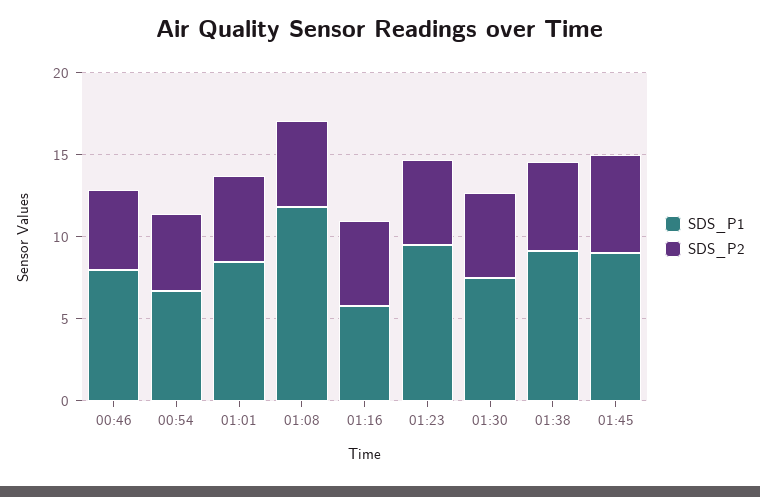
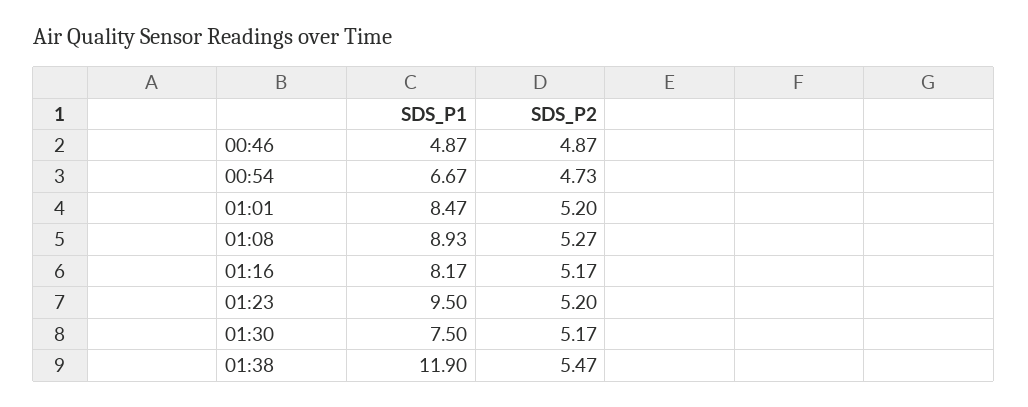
SDS_P1, 00:46: 8 -> 4.87
SDS_P1, 01:08: 12 -> 8.93
SDS_P1, 01:16: 6 -> 8.17
SDS_P1, 01:38: 9 -> 11.9
SDS_P1, 01:45: 9 -> none
SDS_P2, 01:45: 6 -> none

